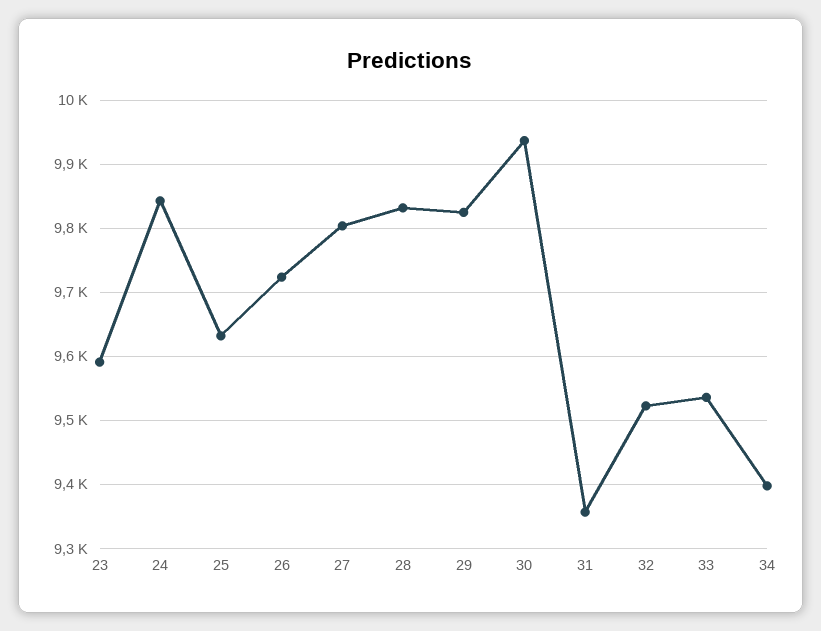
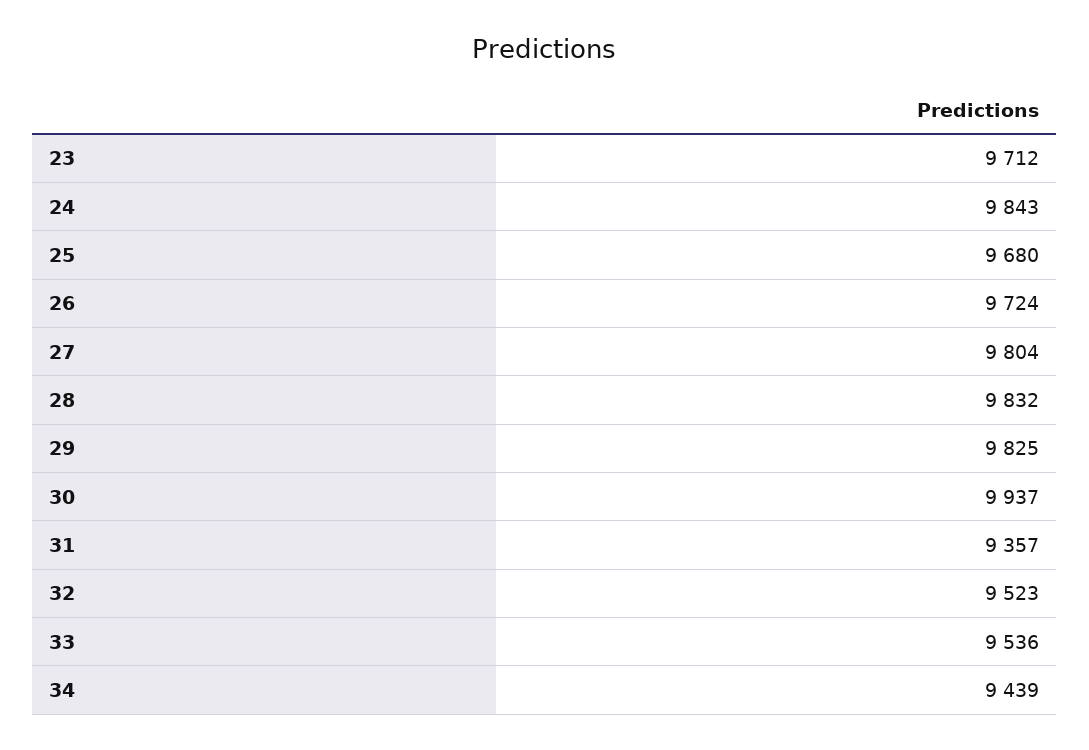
23: 9590 -> 9712
25: 9630 -> 9680
34: 9400 -> 9439

